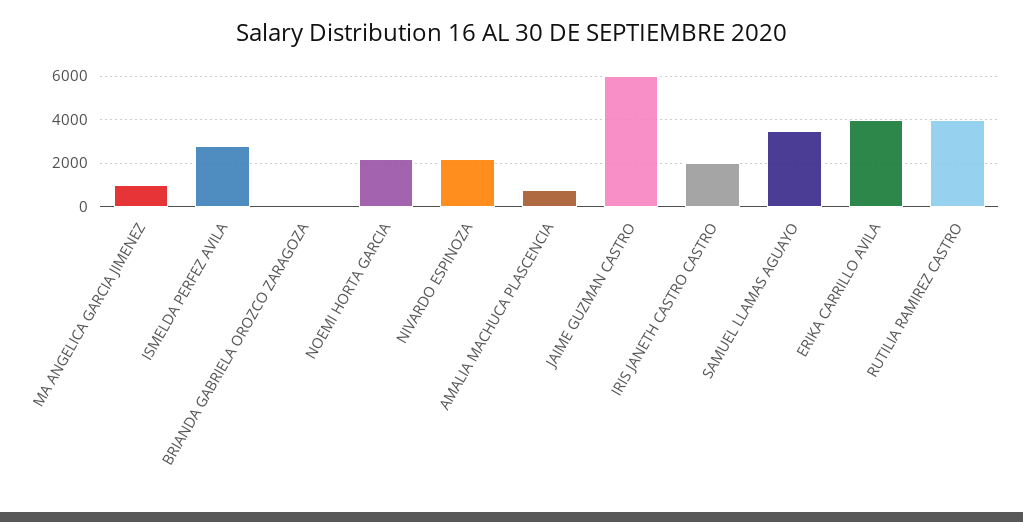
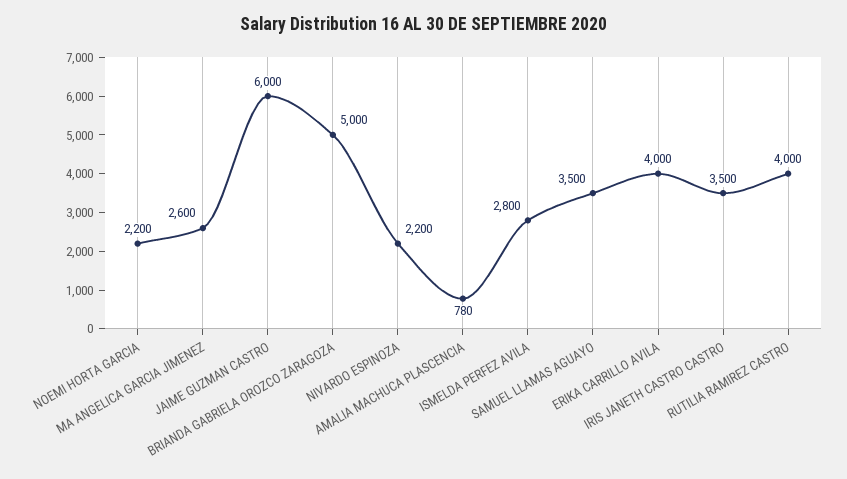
MA ANGELICA GARCIA JIMENEZ: 1000 -> 2600
BRIANDA GABRIELA OROZCO ZARAGOZA: 0 -> 5000
IRIS JANETH CASTRO CASTRO: 2000 -> 3500

